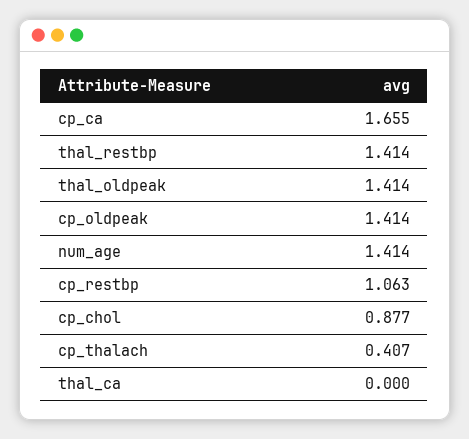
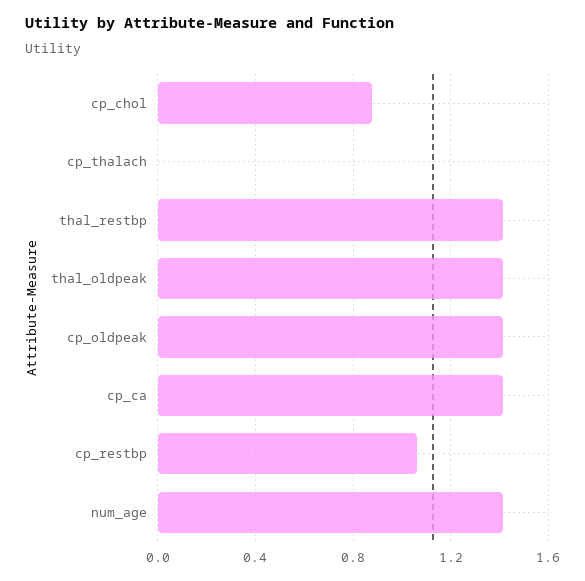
cp_ca: 1.655 -> 1.4
cp_thalach: 0.407 -> 0
thal_ca: 0 -> none

